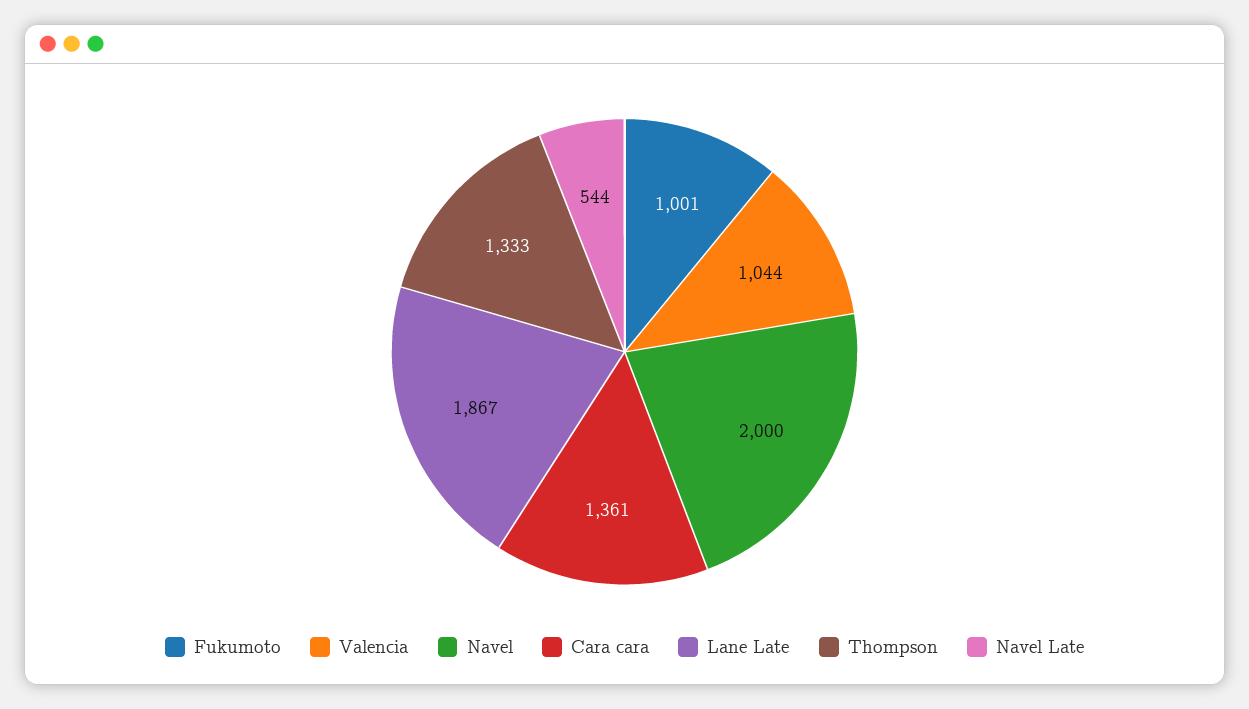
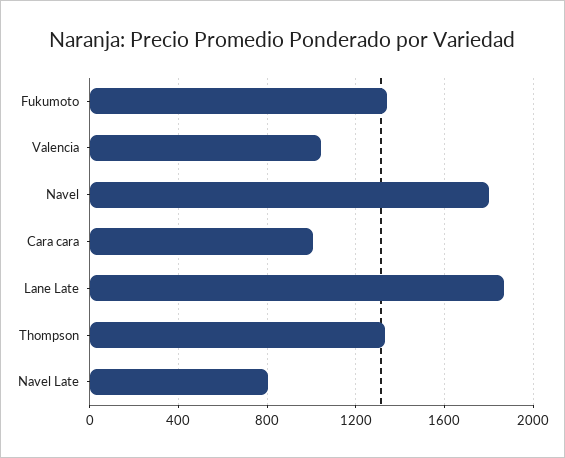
Fukumoto: 1001 -> 1350
Navel: 2000 -> 1800
Cara cara: 1361 -> 1000
Navel Late: 544 -> 800

